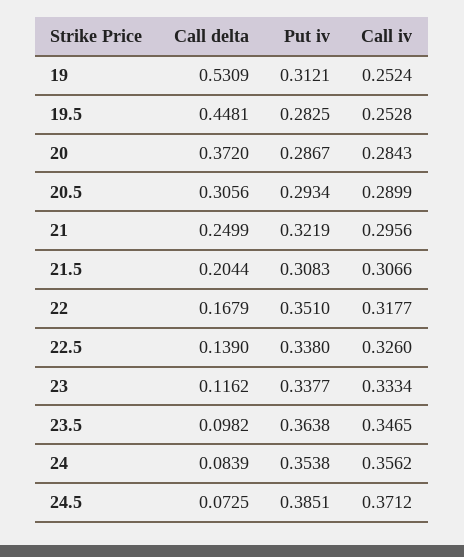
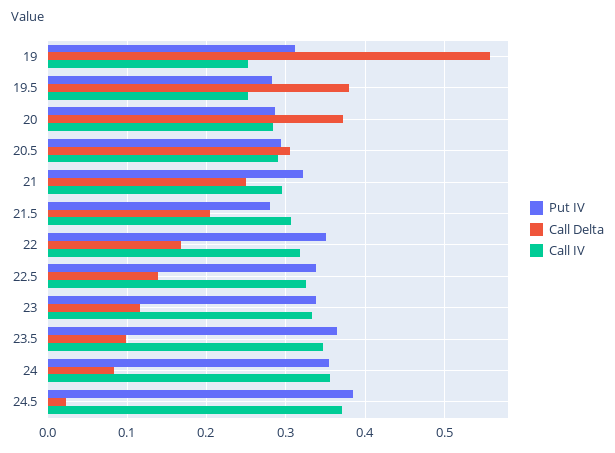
Call delta, 19: 0.5309 -> 0.56
Call delta, 19.5: 0.4481 -> 0.38
Put iv, 21.5: 0.3083 -> 0.28
Call delta, 24.5: 0.0725 -> 0.02

